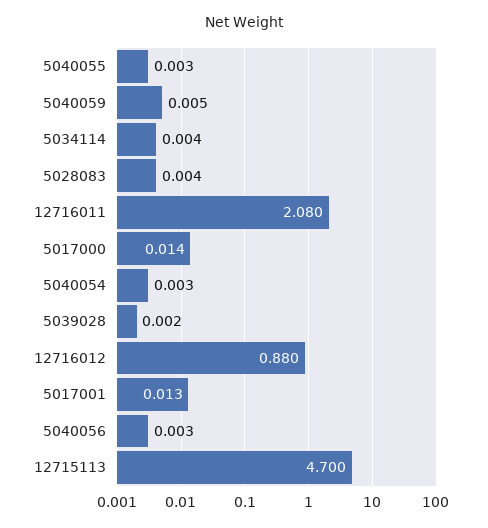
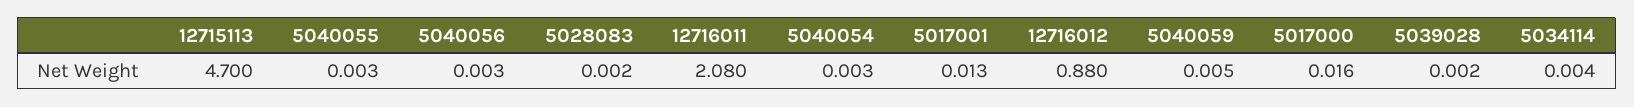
5028083: 0.004 -> 0.002
5017000: 0.014 -> 0.016

